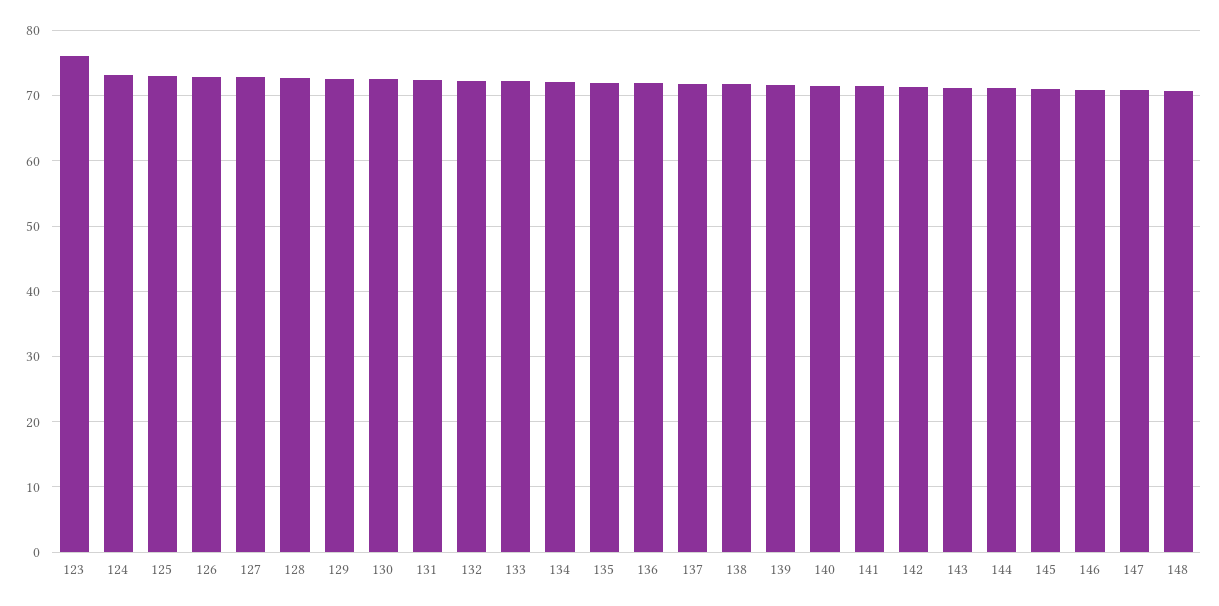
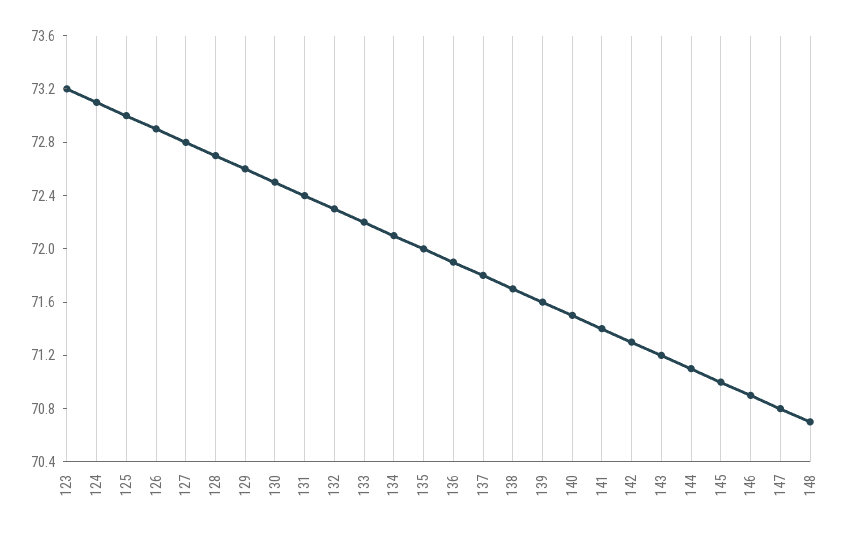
123: 76 -> 73.2

